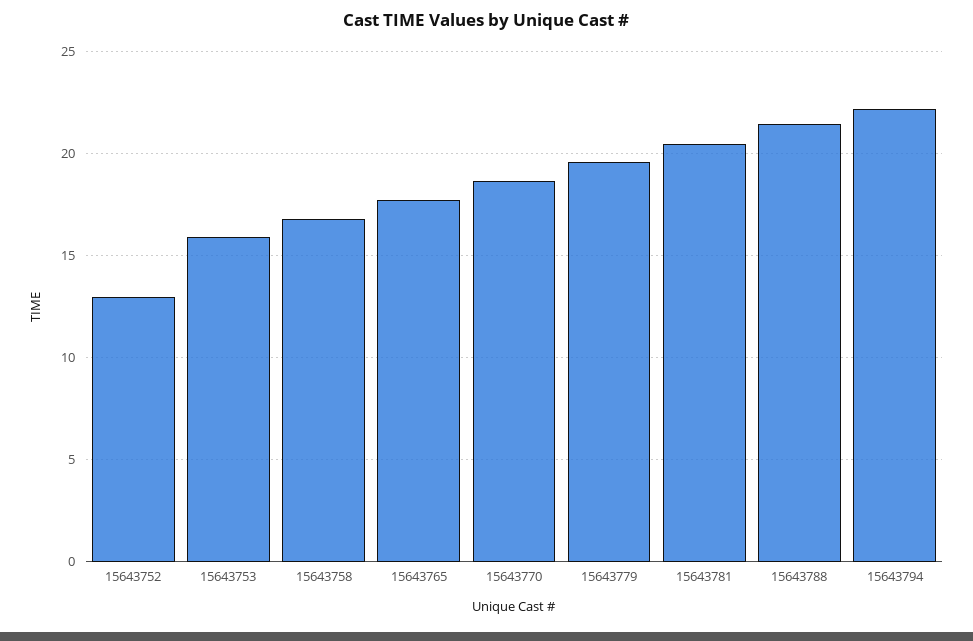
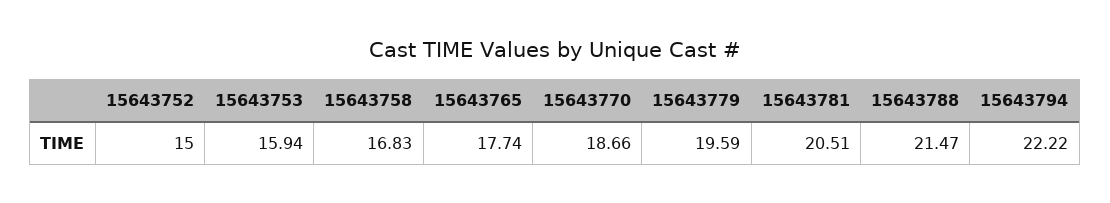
15643752: 13 -> 15

